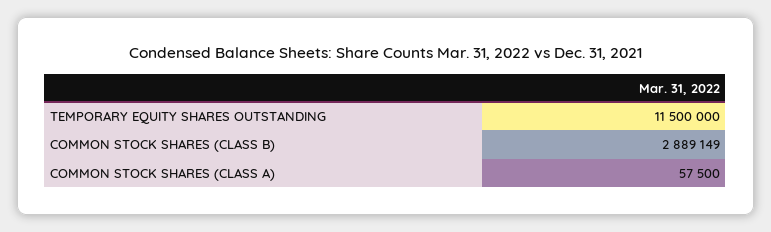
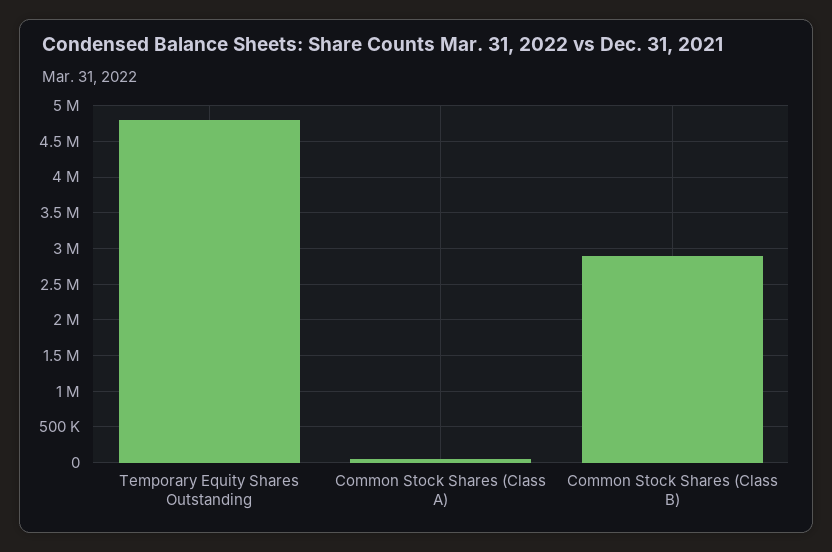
TEMPORARY EQUITY SHARES OUTSTANDING: 11500000 -> 4800000

